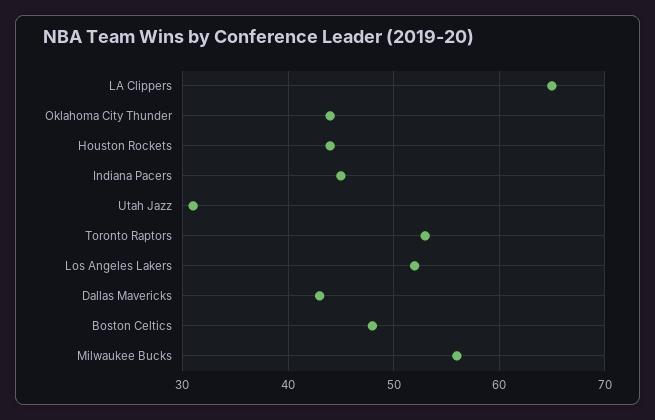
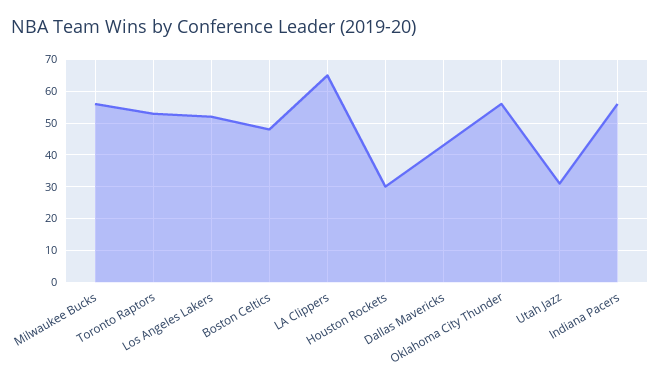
Oklahoma City Thunder: 44 -> 55
Houston Rockets: 44 -> 30
Indiana Pacers: 45 -> 55

